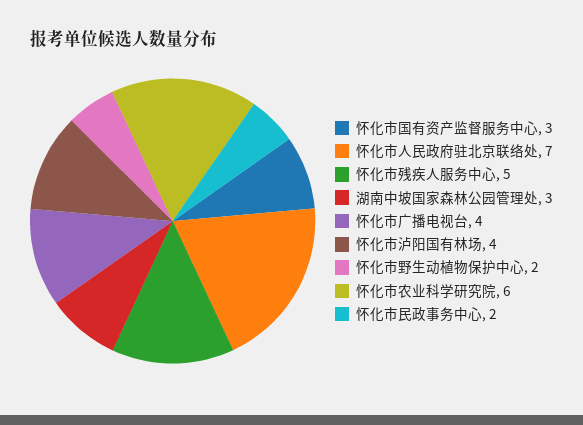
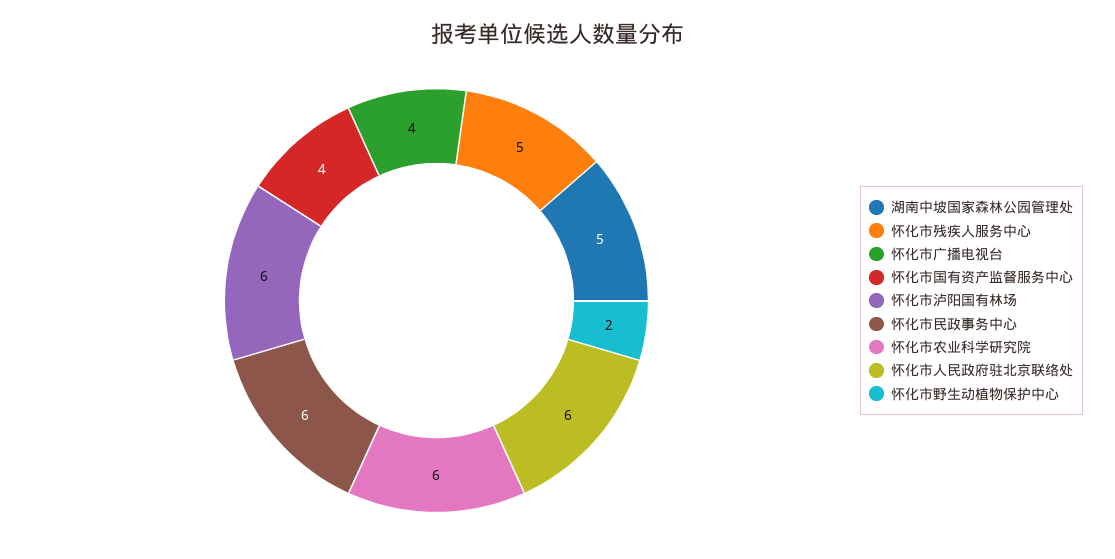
怀化市国有资产监督服务中心: 3 -> 4
怀化市人民政府驻北京联络处: 7 -> 6
湖南中坡国家森林公园管理处: 3 -> 5
怀化市泸阳国有林场: 4 -> 6
怀化市民政事务中心: 2 -> 6

